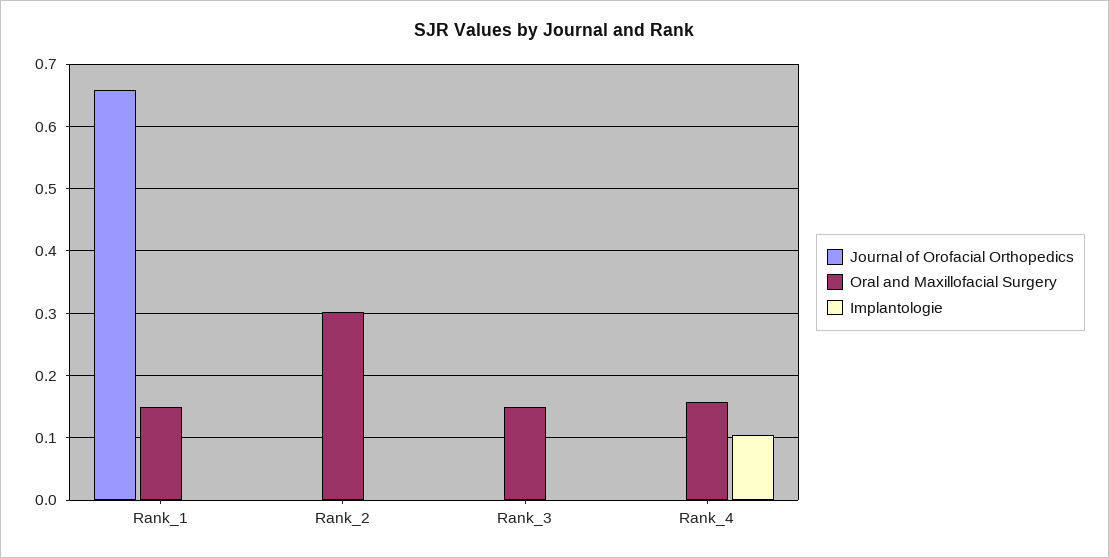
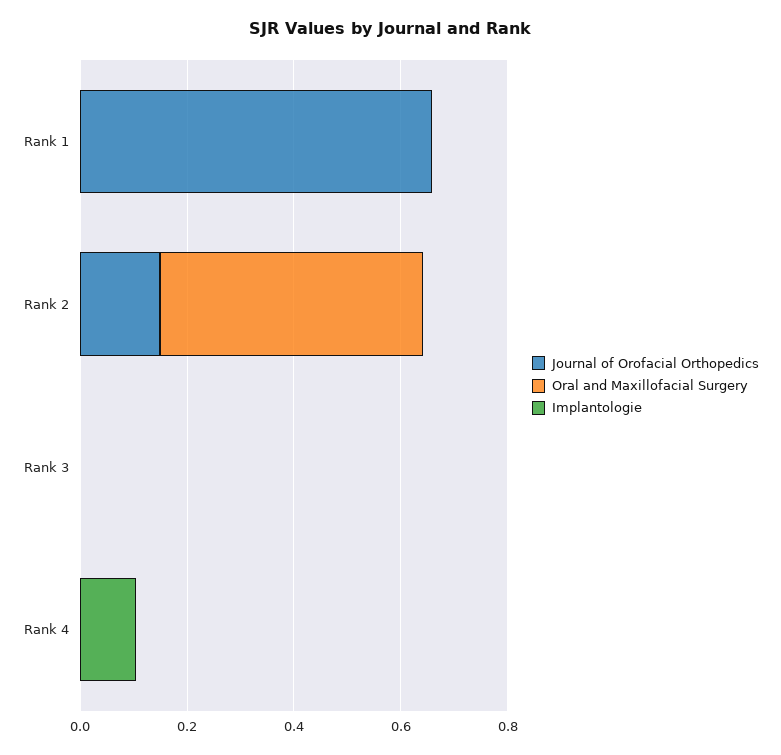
Oral and Maxillofacial Surgery, Rank_1: 0.15 -> 0
Journal of Orofacial Orthopedics, Rank_2: 0 -> 0.15
Oral and Maxillofacial Surgery, Rank_2: 0.3 -> 0.5
Oral and Maxillofacial Surgery, Rank_3: 0.15 -> 0
Oral and Maxillofacial Surgery, Rank_4: 0.16 -> 0

